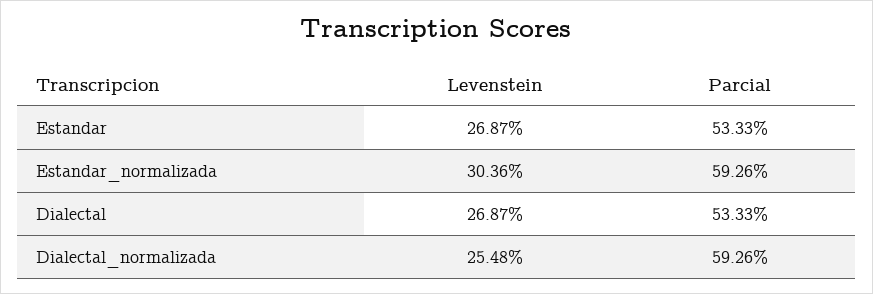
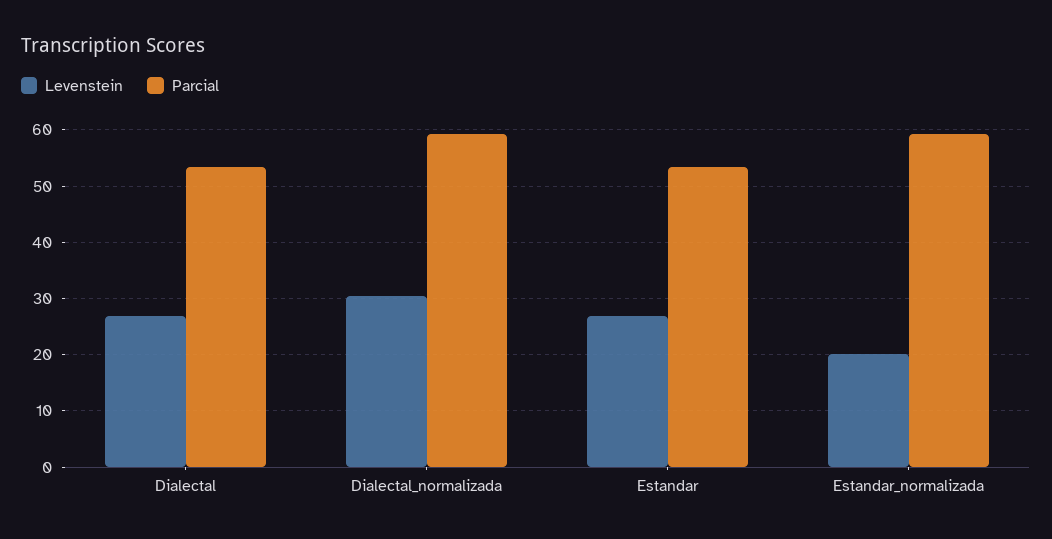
Levenstein, Estandar_normalizada: 30.36 -> 20
Levenstein, Dialectal_normalizada: 25.48 -> 30

